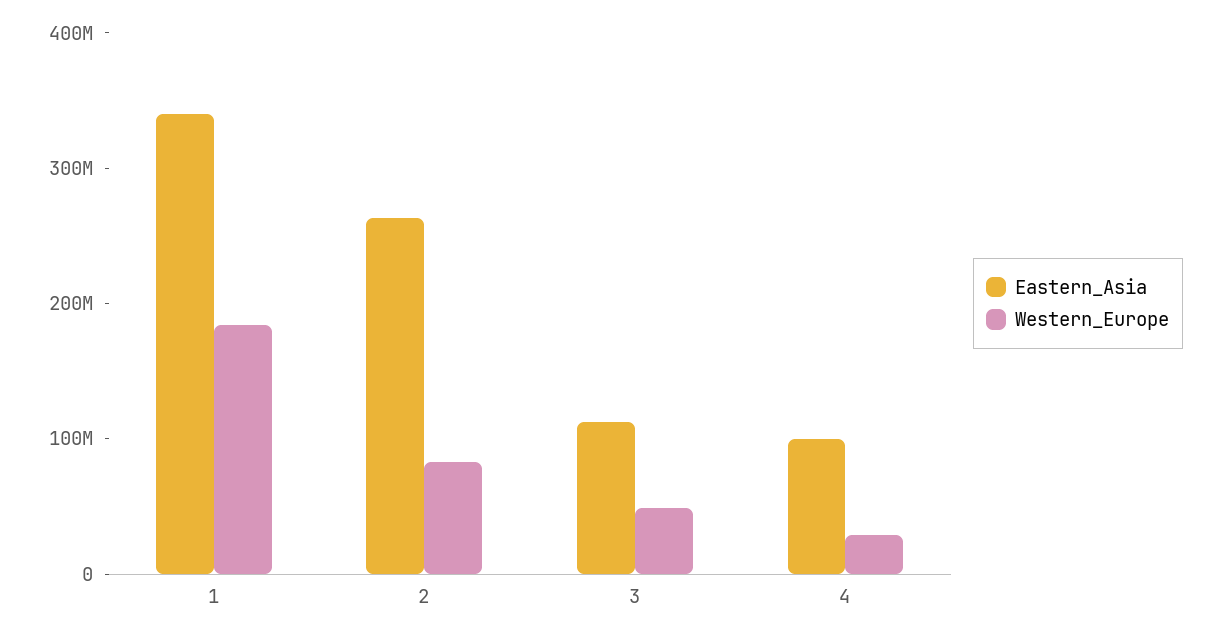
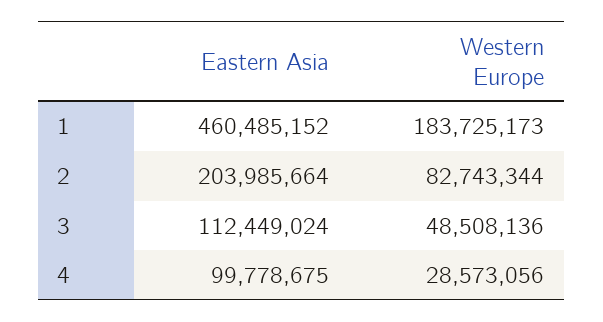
Eastern_Asia, 1: 340000000 -> 460485152
Eastern_Asia, 2: 260000000 -> 203985664

